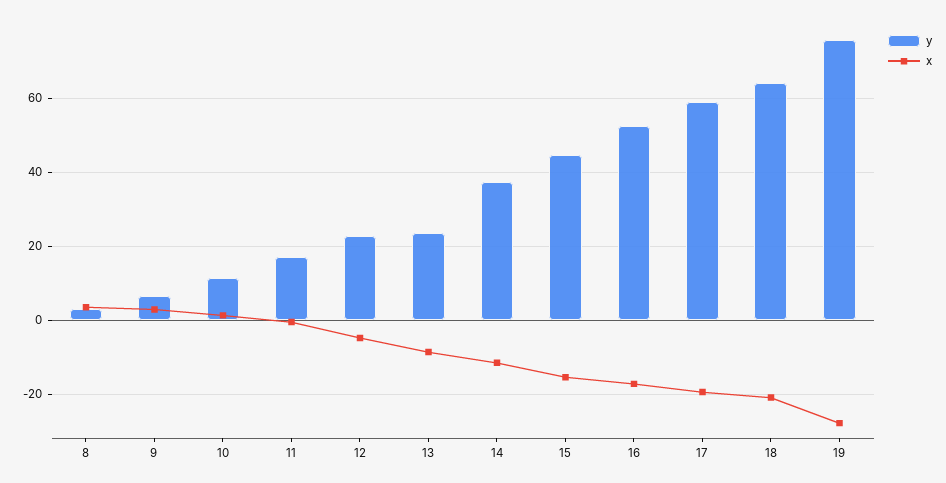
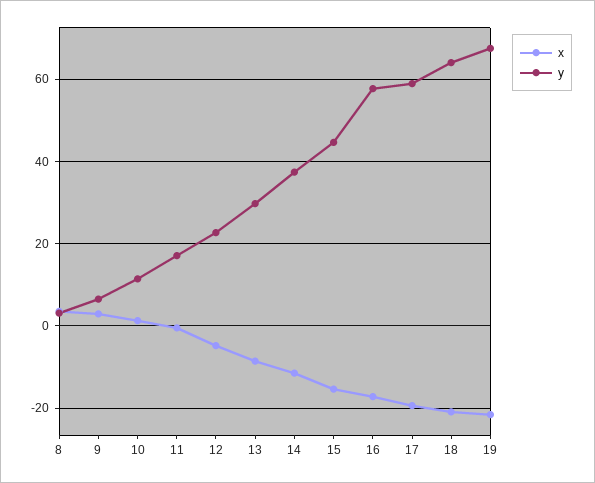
y, 13: 24 -> 30
y, 16: 52 -> 58
y, 19: 76 -> 68
x, 19: -28 -> -22

